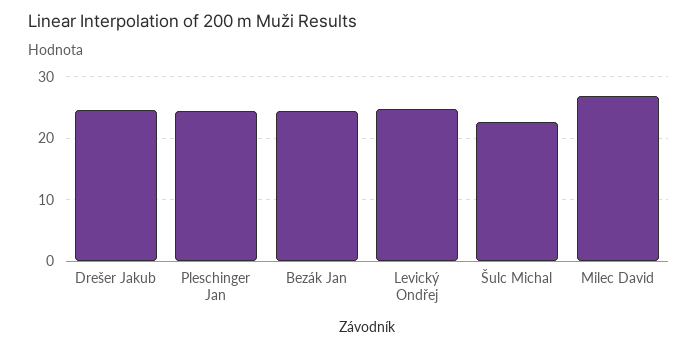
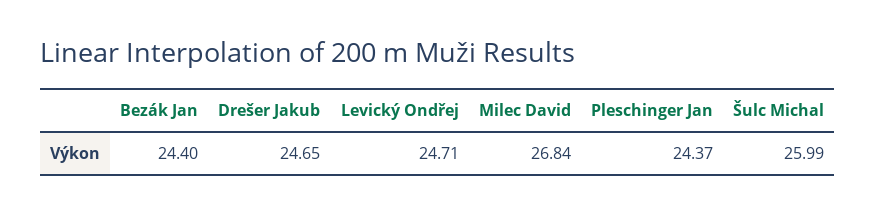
Šulc Michal: 23 -> 25.99

